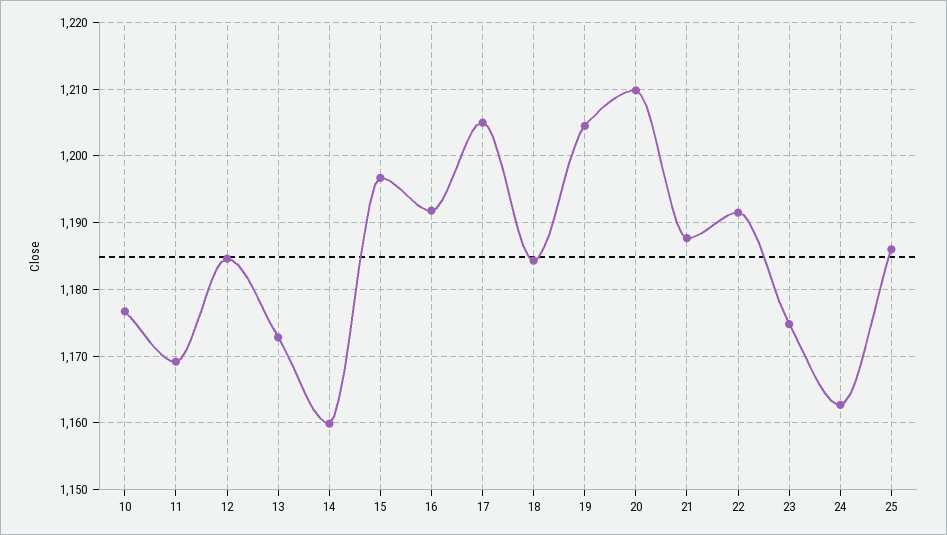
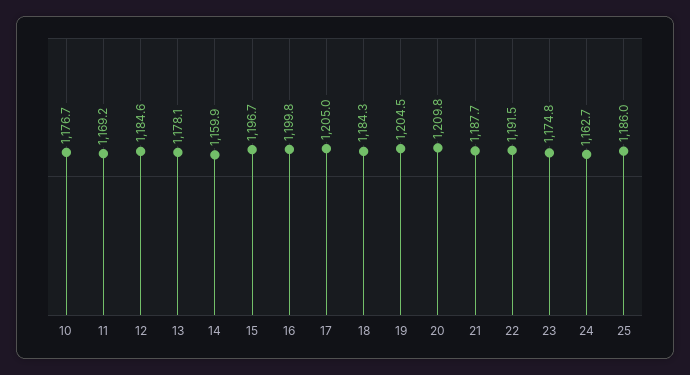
13: 1173 -> 1178.1
16: 1192 -> 1199.8

